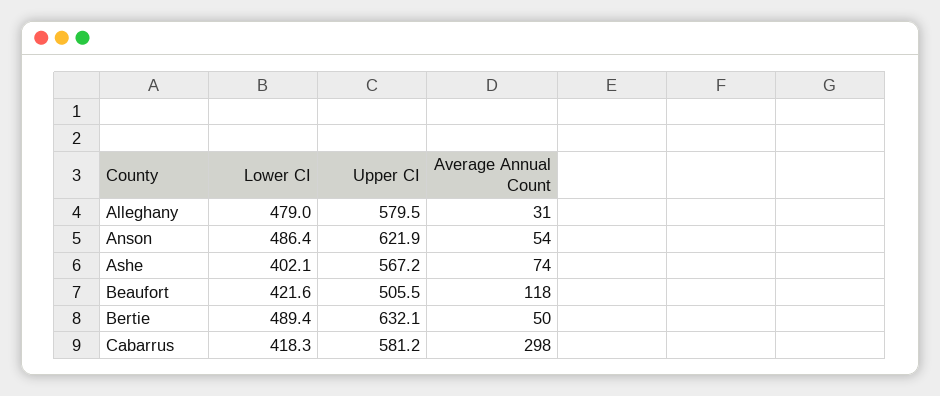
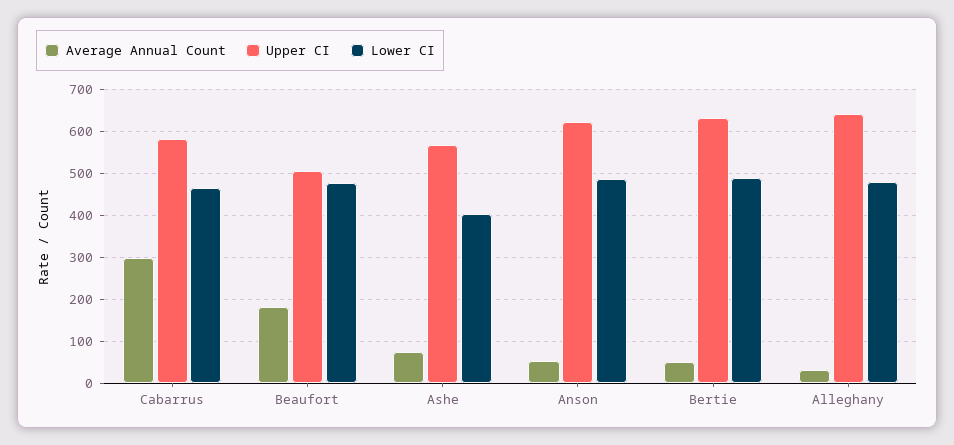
Upper CI, Alleghany: 579.5 -> 640
Lower CI, Beaufort: 421.6 -> 480
Average Annual Count, Beaufort: 118 -> 180
Lower CI, Cabarrus: 418.3 -> 460

